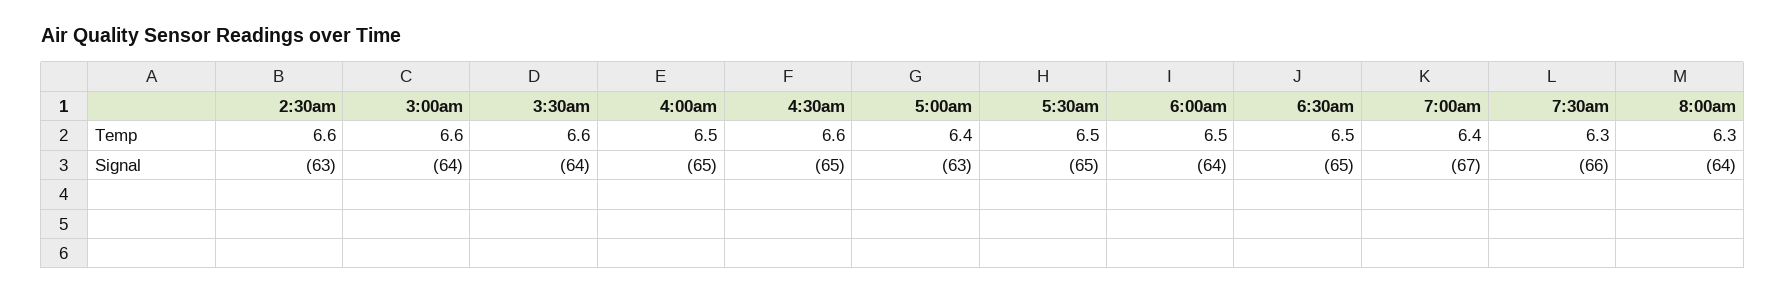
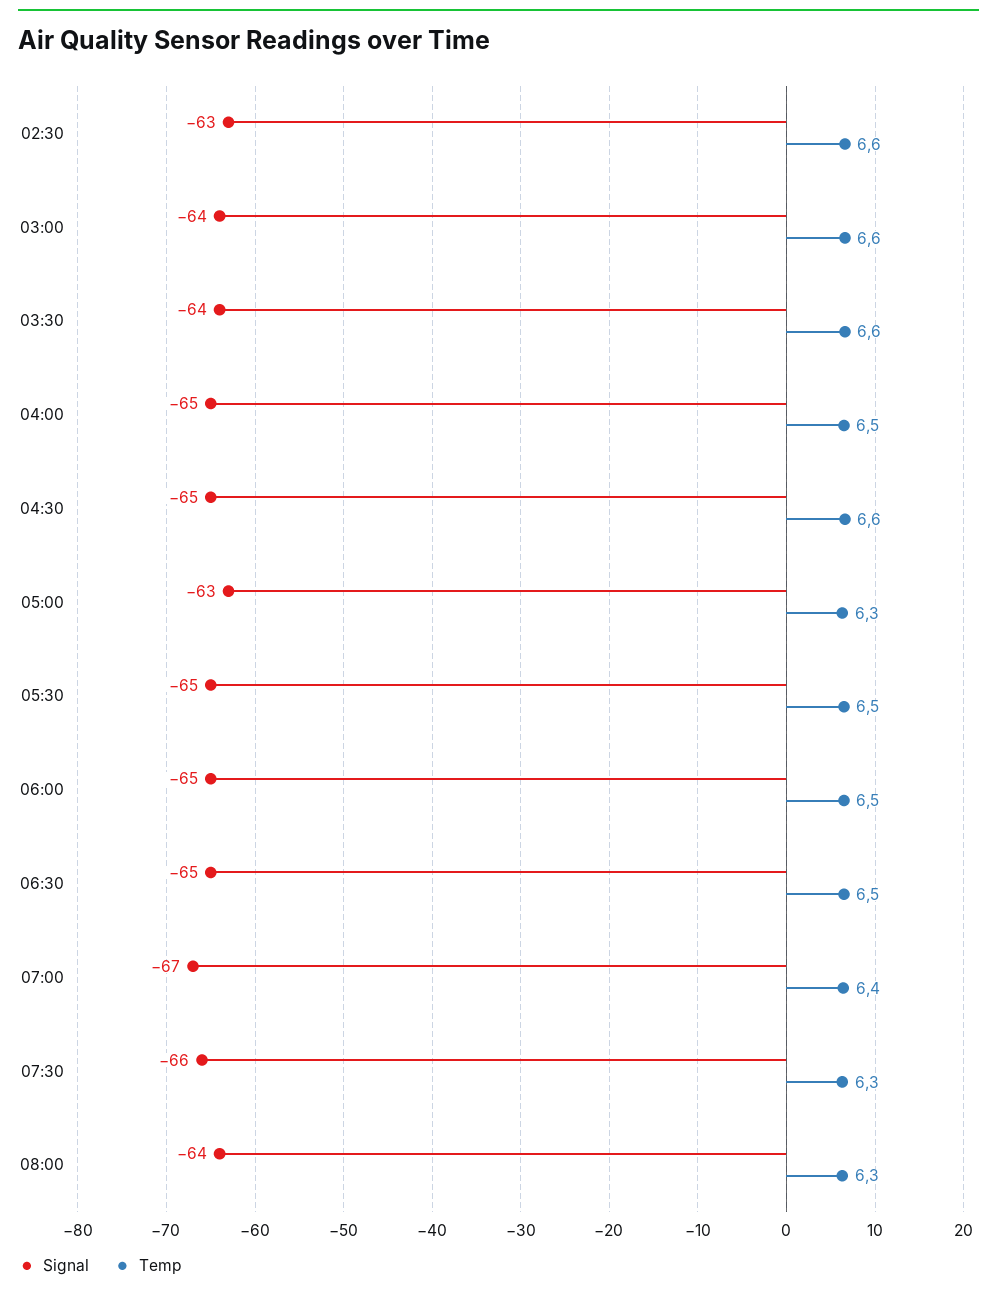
Temp, 5:00am: 6.4 -> 6.3
Signal, 6:00am: -64 -> -65

